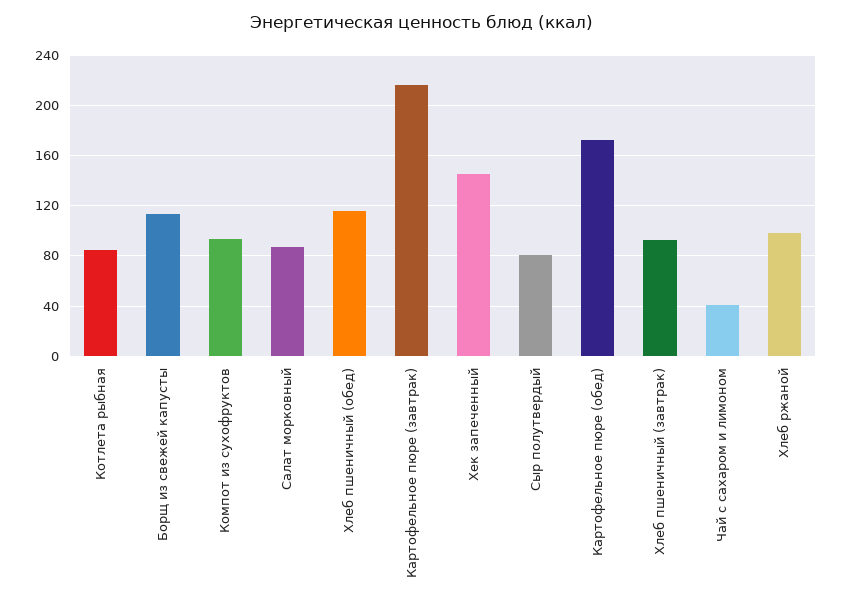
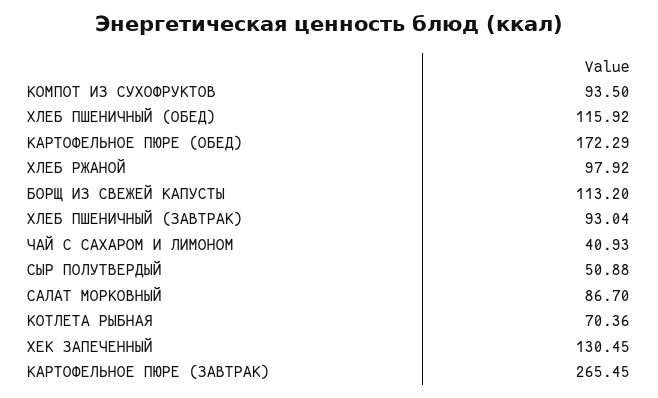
Котлета рыбная: 85 -> 70.36
Картофельное пюре (завтрак): 215 -> 265.45
Хек запеченный: 145 -> 130.45
Сыр полутвердый: 80 -> 50.88

